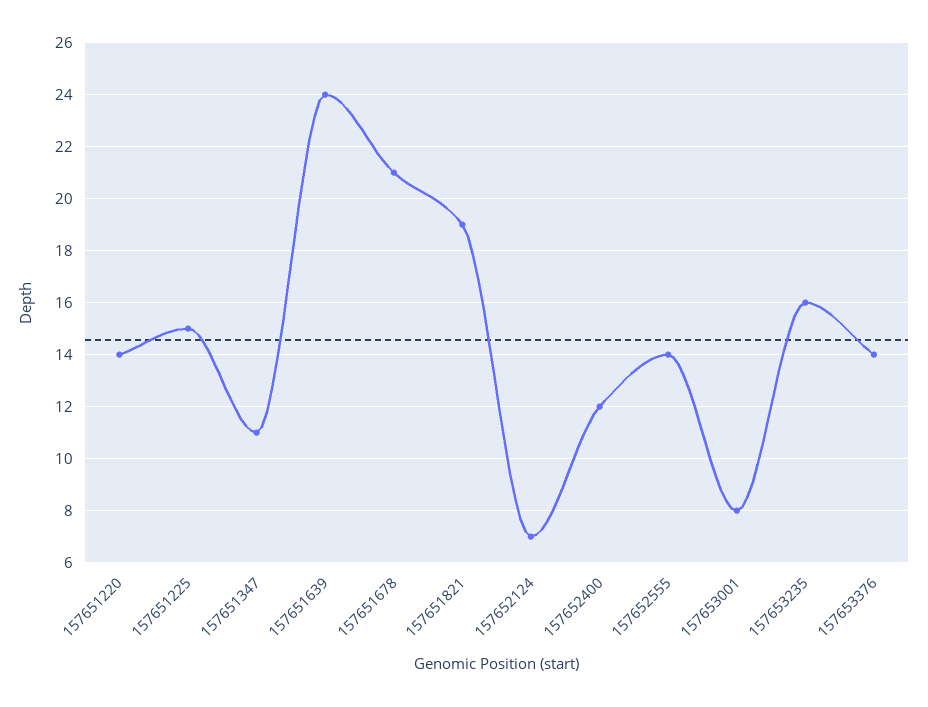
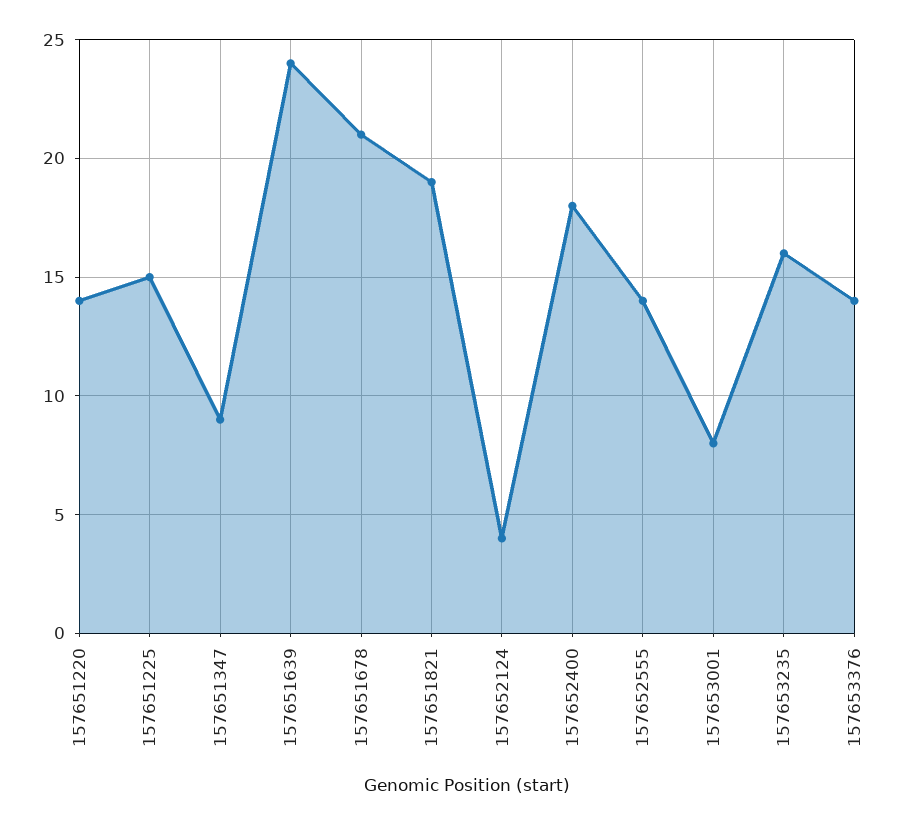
157651347: 11 -> 9
157652124: 7 -> 4
157652400: 12 -> 18

